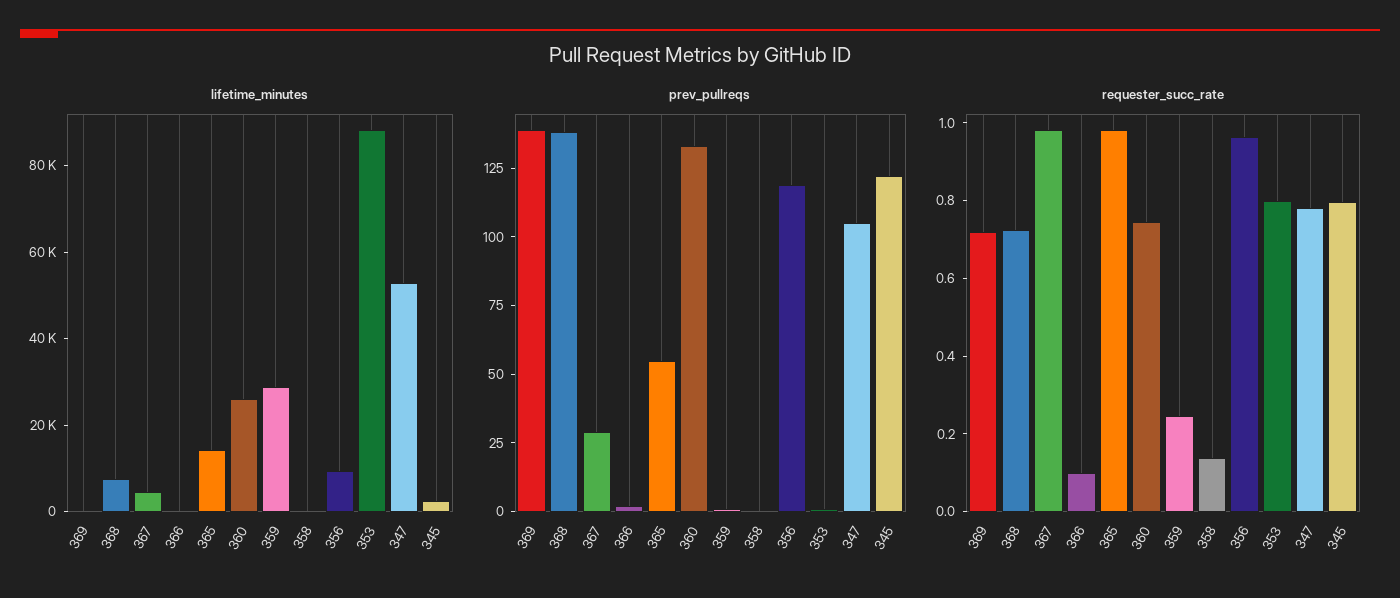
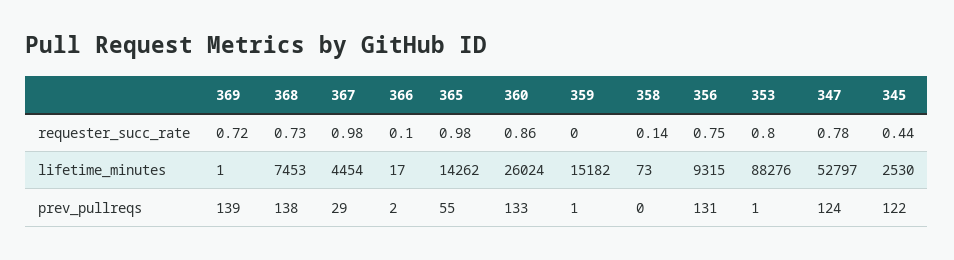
lifetime_minutes, 359: 30000 -> 15182
prev_pullreqs, 356: 120 -> 131
prev_pullreqs, 347: 105 -> 124
requester_succ_rate, 360: 0.75 -> 0.86
requester_succ_rate, 359: 0.25 -> 0
requester_succ_rate, 356: 0.95 -> 0.75
requester_succ_rate, 345: 0.8 -> 0.44

